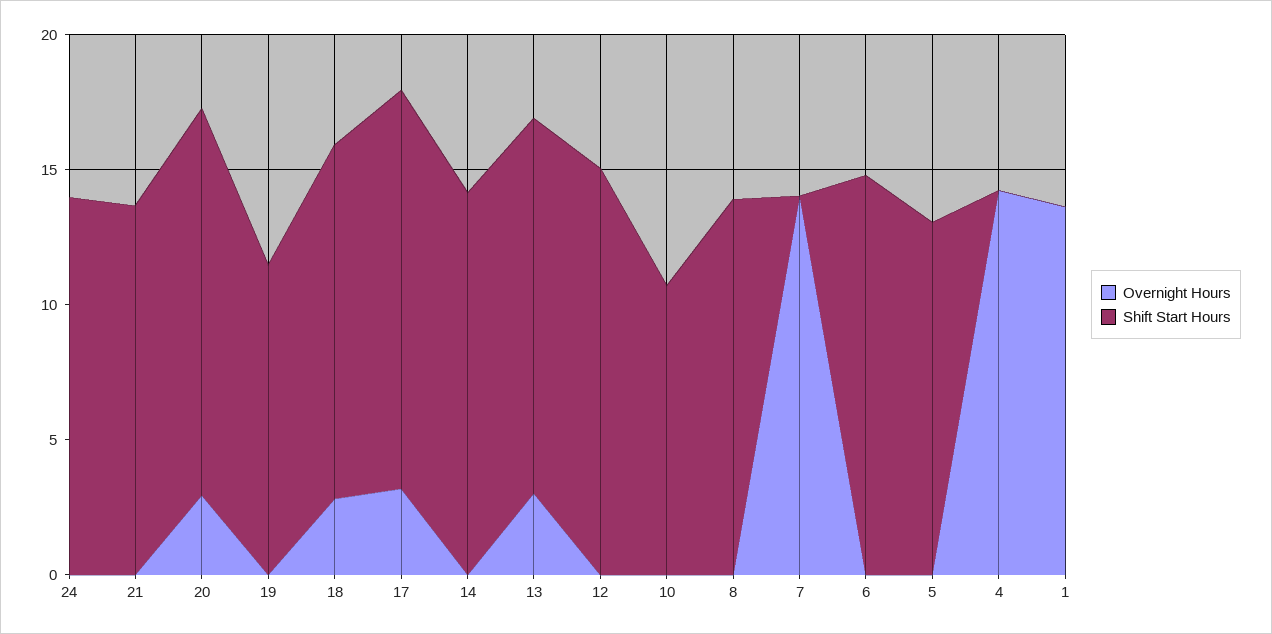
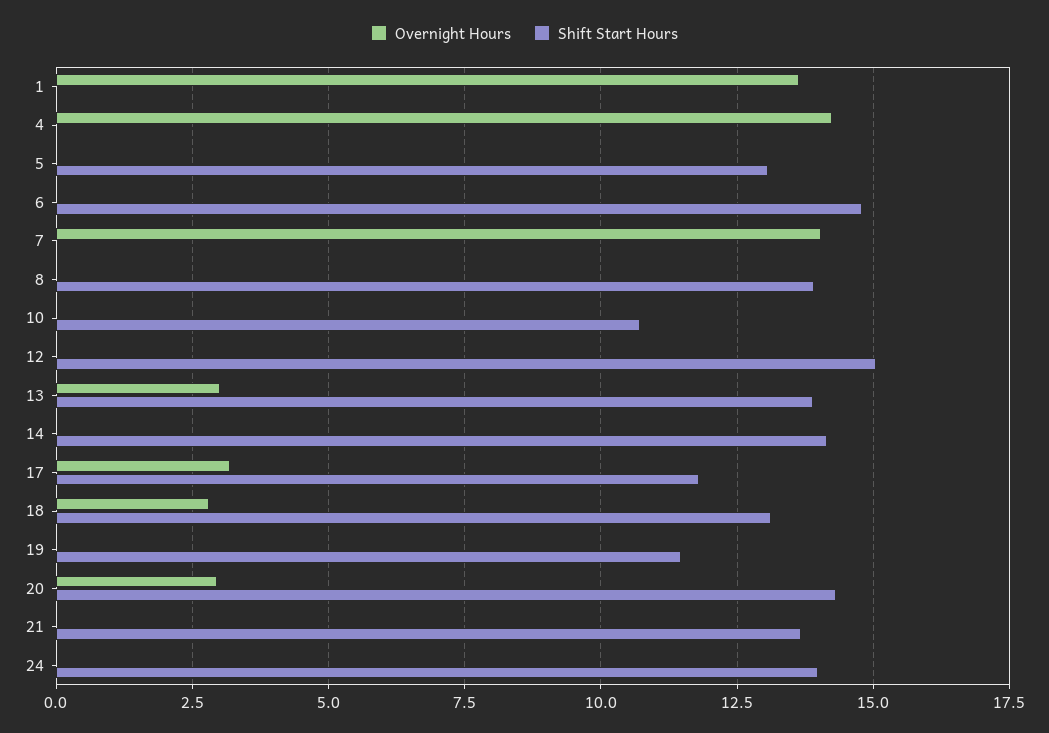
Shift Start Hours, 17: 15 -> 11.75

